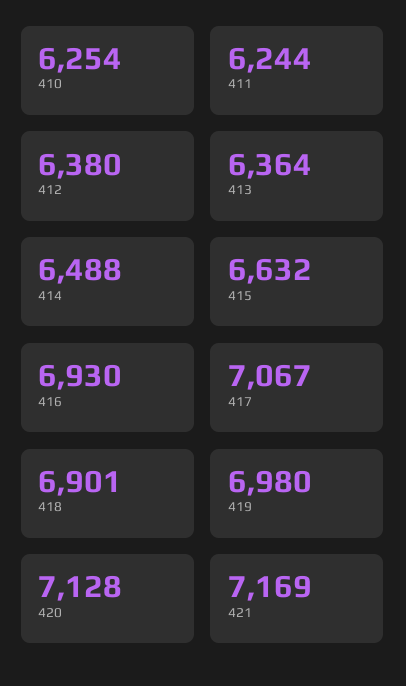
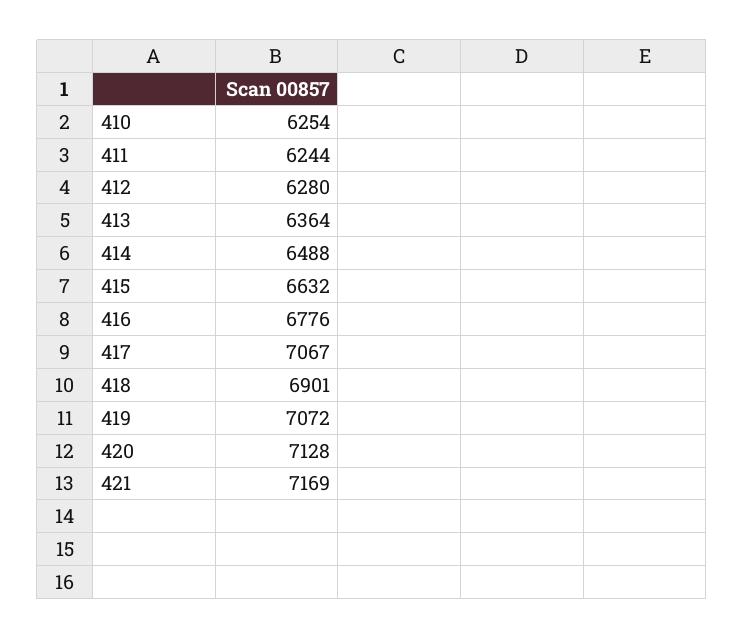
412: 6380 -> 6280
416: 6930 -> 6776
419: 6980 -> 7072

